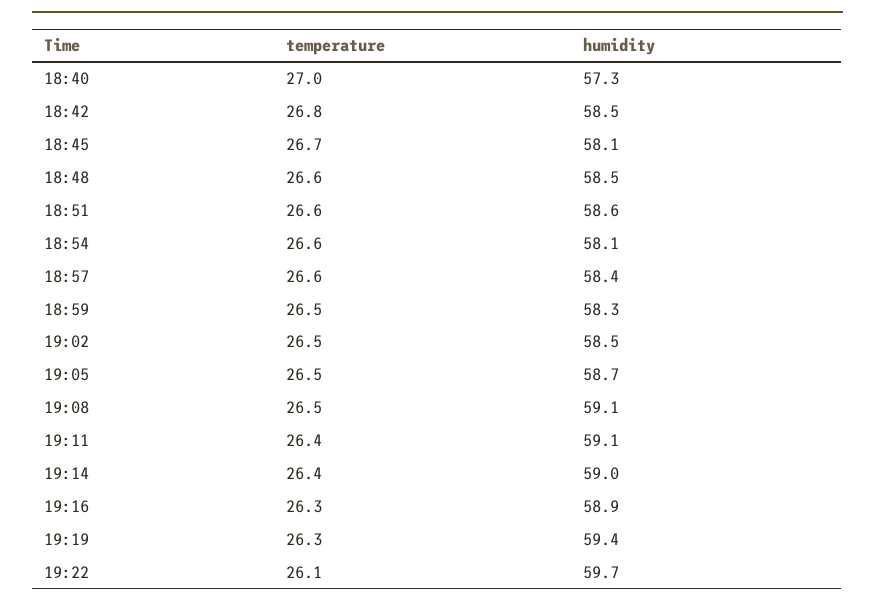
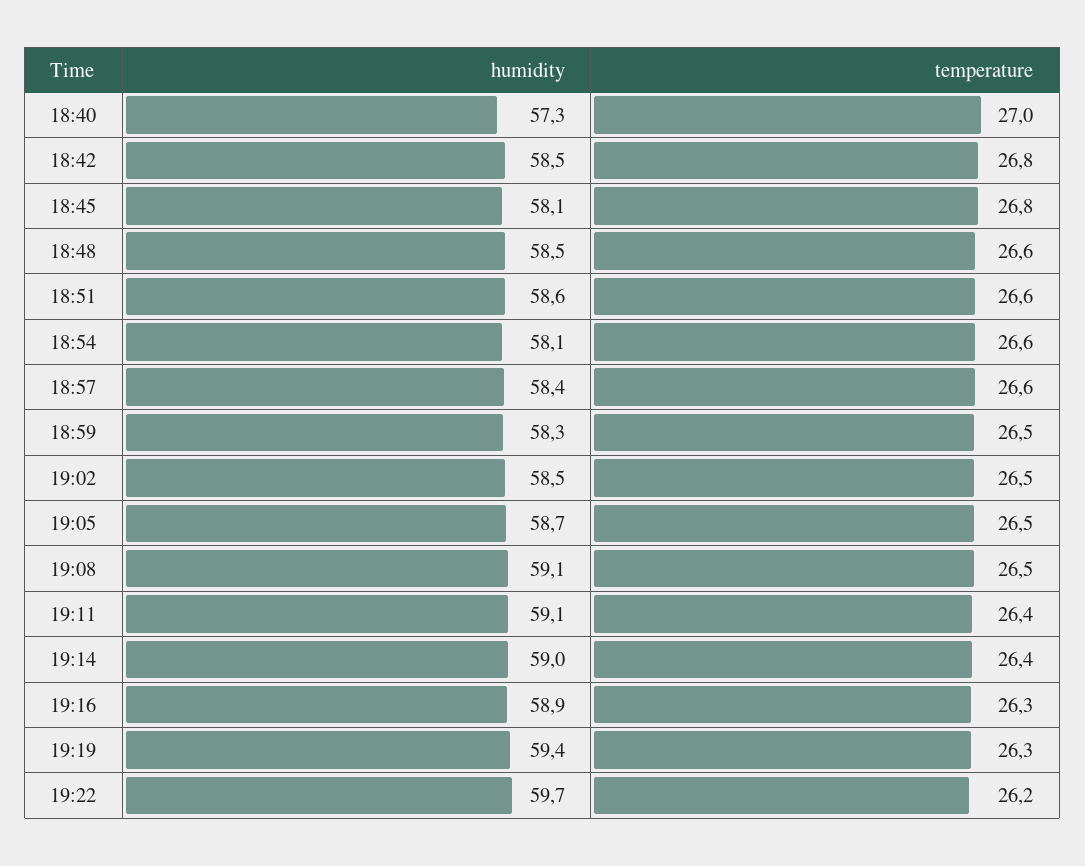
temperature, 18:45: 26.7 -> 26.8
temperature, 19:22: 26.1 -> 26.2

